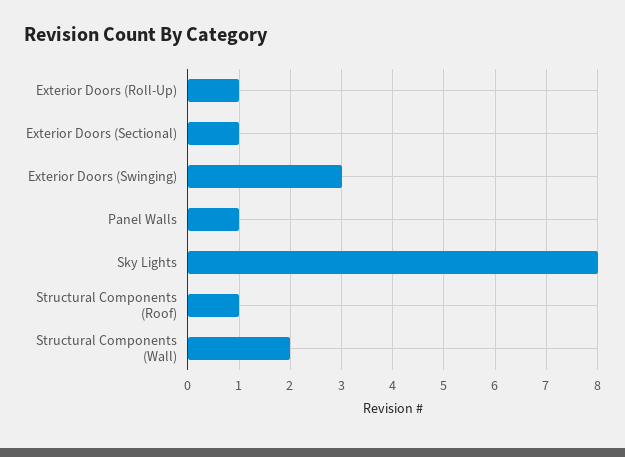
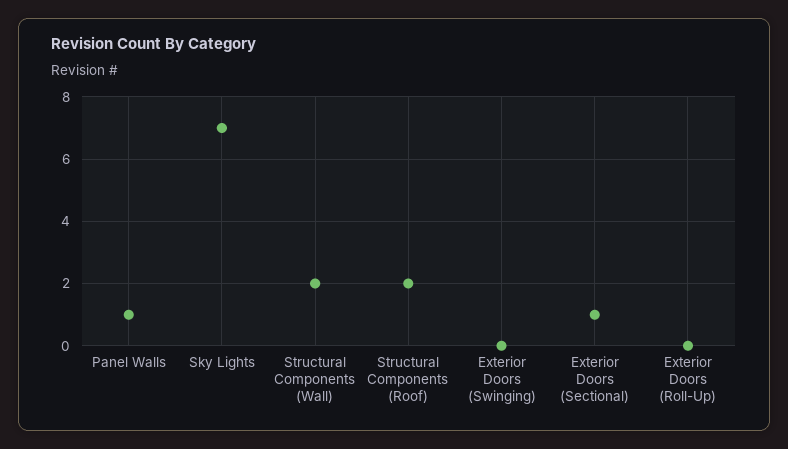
Exterior Doors (Roll-Up): 1 -> 0
Exterior Doors (Swinging): 3 -> 0
Sky Lights: 8 -> 7
Structural Components (Roof): 1 -> 2

